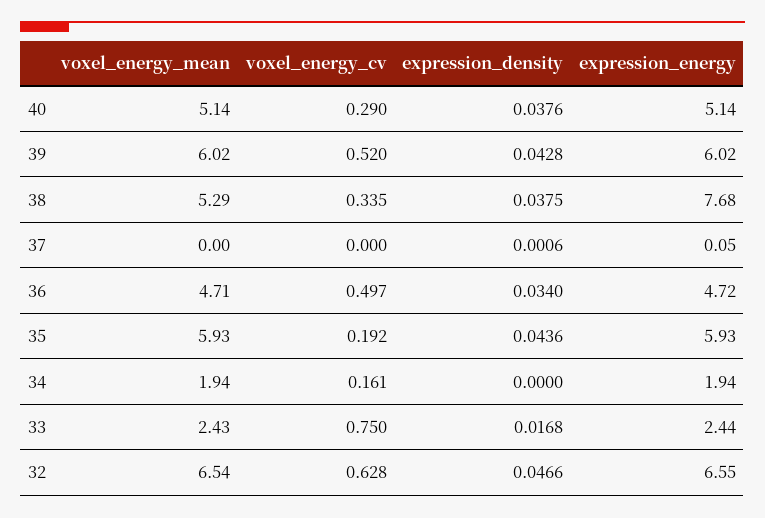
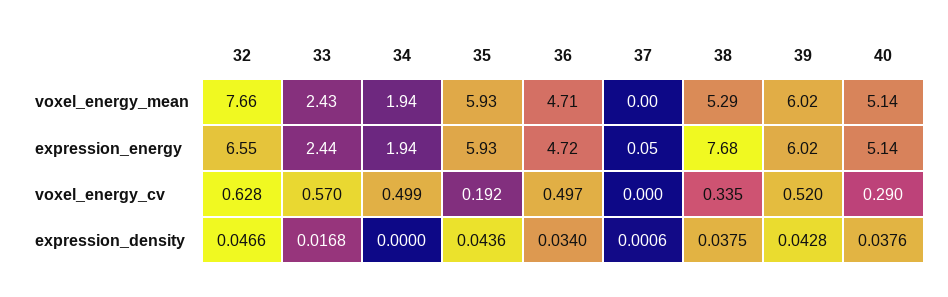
voxel_energy_cv, 34: 0.161 -> 0.499
voxel_energy_cv, 33: 0.75 -> 0.57
voxel_energy_mean, 32: 6.54 -> 7.66

